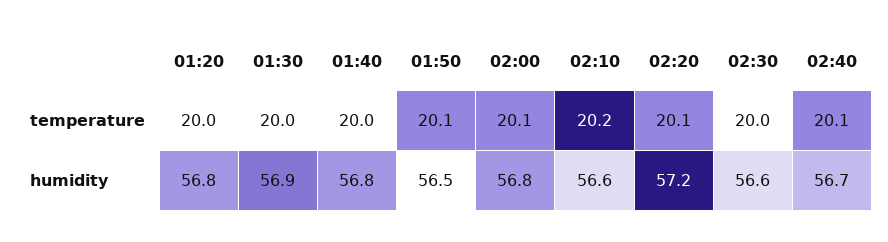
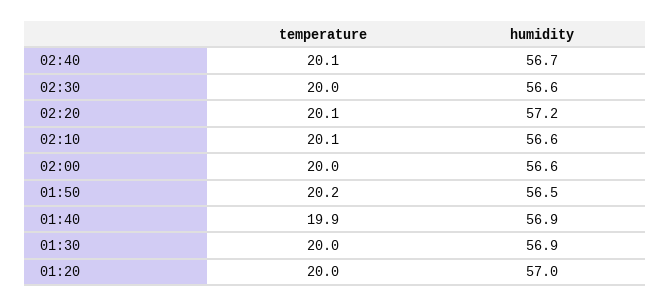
01:40, temperature: 20 -> 19.9
01:50, temperature: 20.1 -> 20.2
02:00, temperature: 20.1 -> 20
02:10, temperature: 20.2 -> 20.1
01:20, humidity: 56.8 -> 57
01:40, humidity: 56.8 -> 56.9
02:00, humidity: 56.8 -> 56.6

